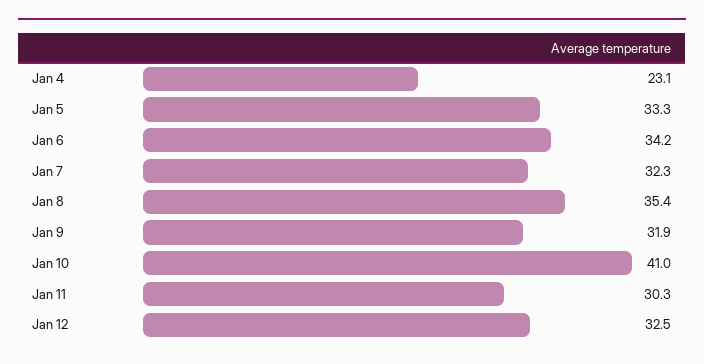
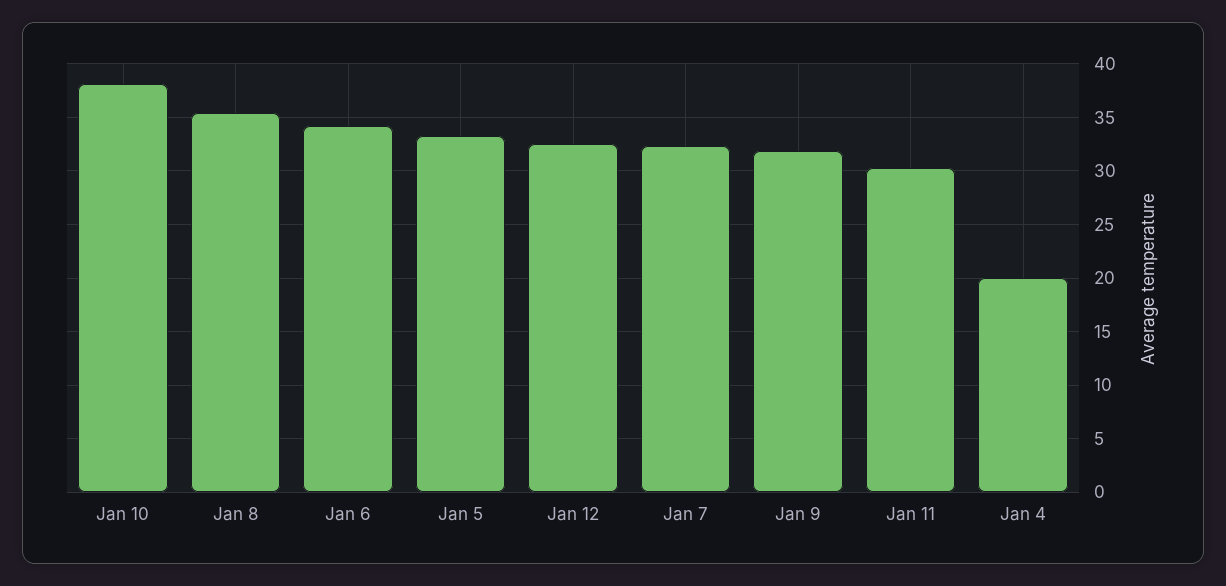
Jan 4: 23.1 -> 20
Jan 10: 41 -> 38

